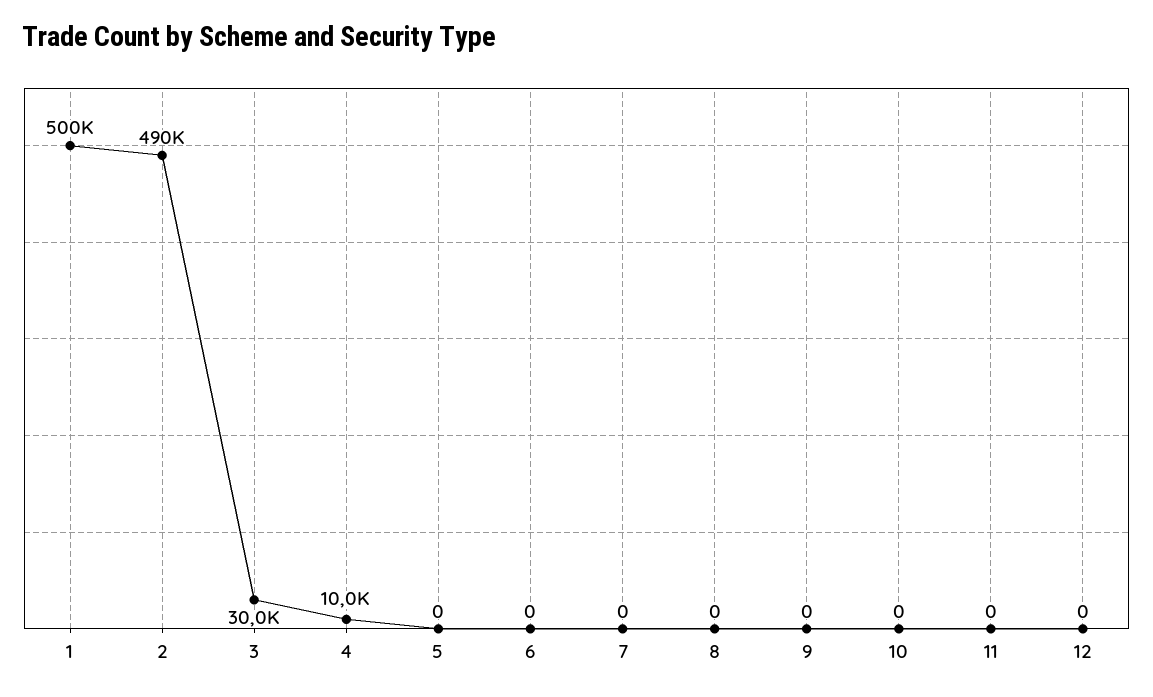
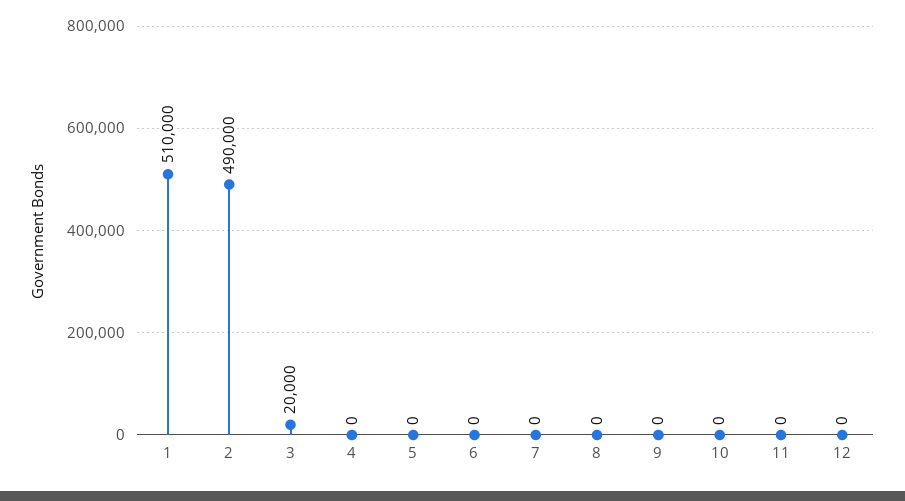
1: 500000 -> 510000
3: 30000 -> 20000
4: 10000 -> 0

